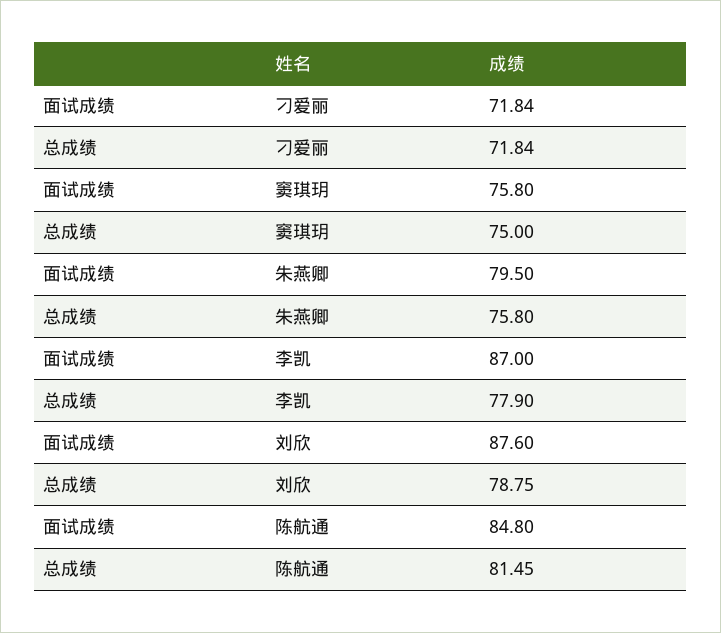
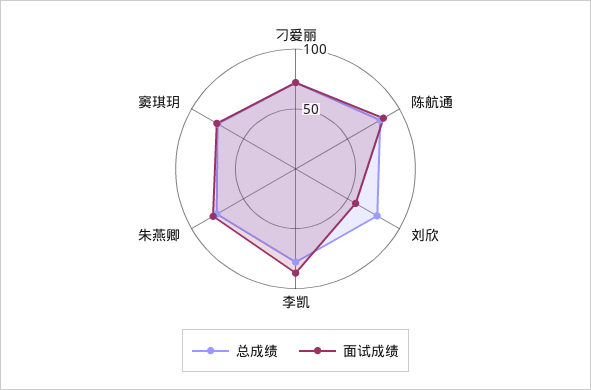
面试成绩, 刘欣: 87.6 -> 60

